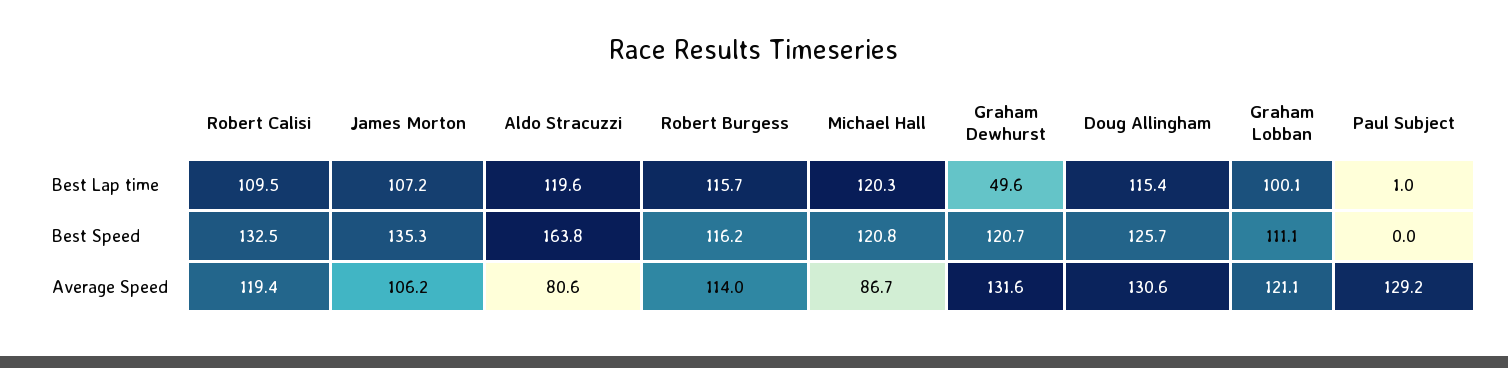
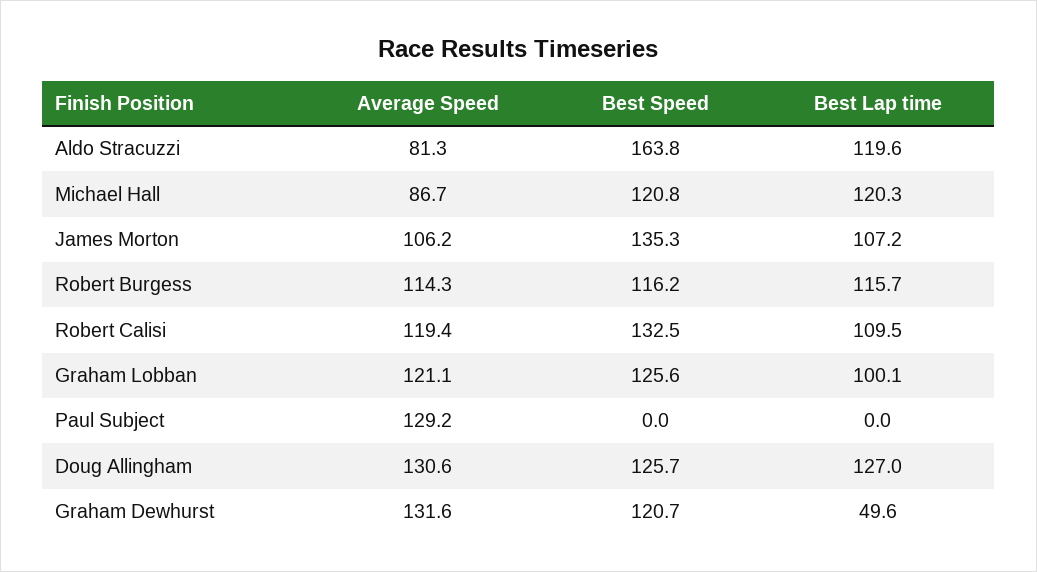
Doug Allingham, Best Lap time: 115.4 -> 127
Paul Subject, Best Lap time: 1 -> 0
Graham Lobban, Best Speed: 111.1 -> 125.6
Aldo Stracuzzi, Average Speed: 80.6 -> 81.3
Robert Burgess, Average Speed: 114 -> 114.3

